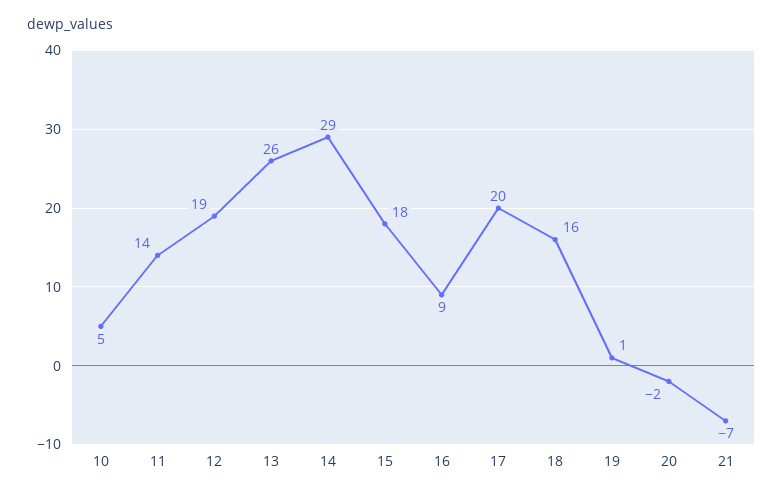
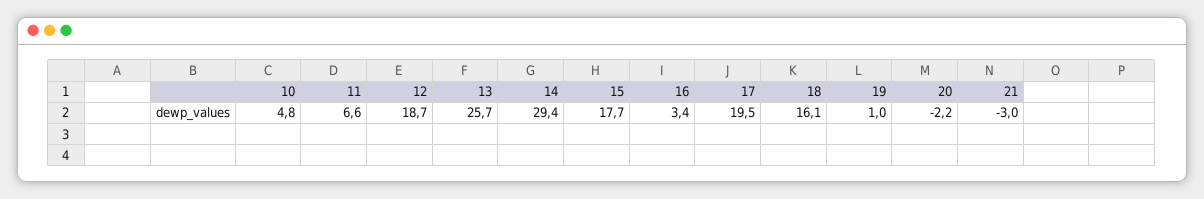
11: 14 -> 6.6
16: 9 -> 3.4
21: -7 -> -3

